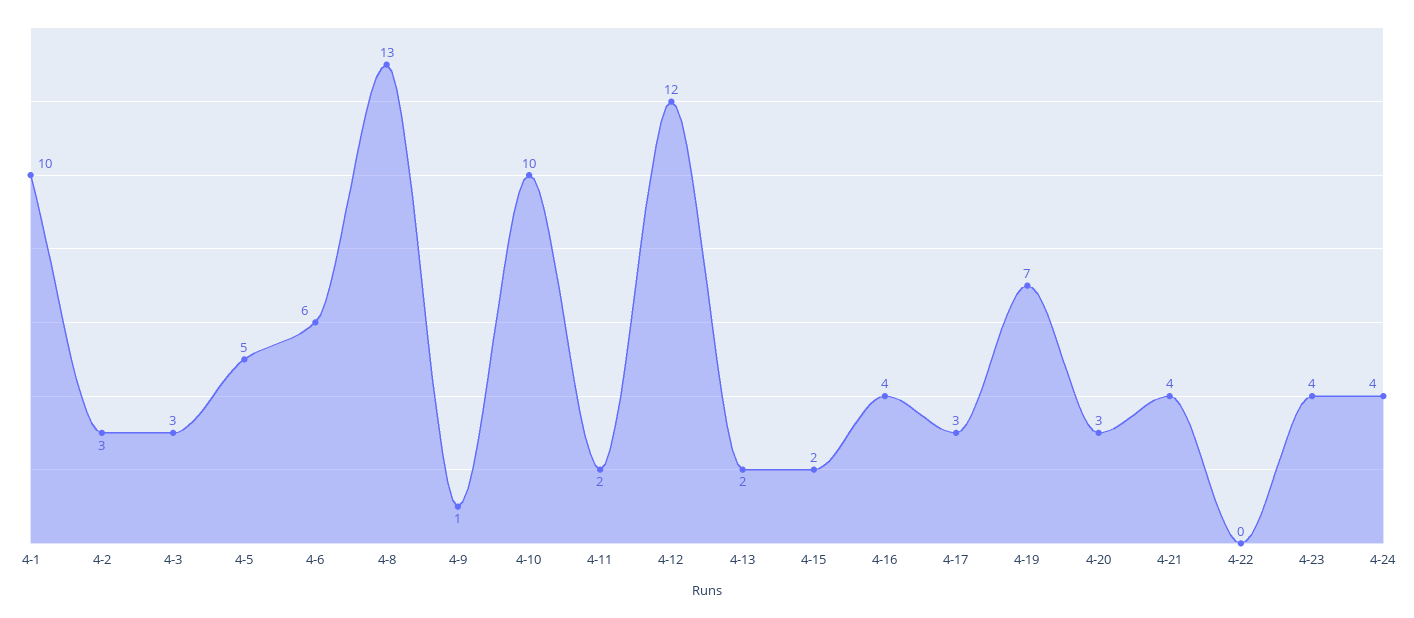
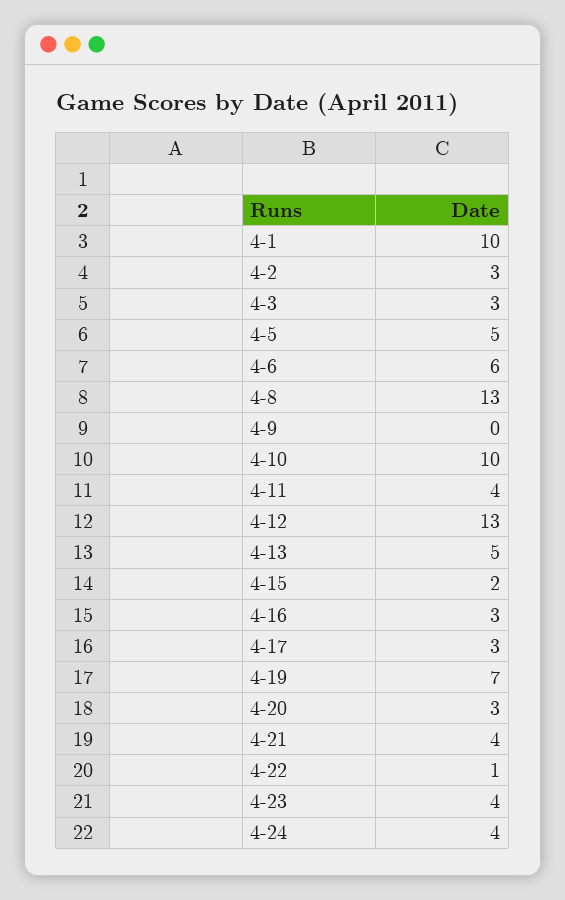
4-9: 1 -> 0
4-11: 2 -> 4
4-12: 12 -> 13
4-13: 2 -> 5
4-16: 4 -> 3
4-22: 0 -> 1

